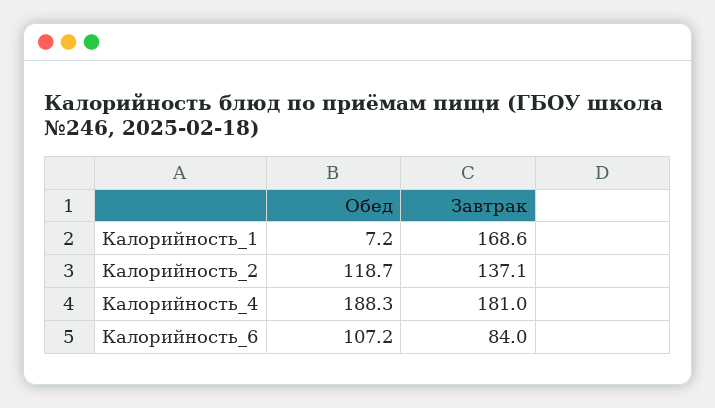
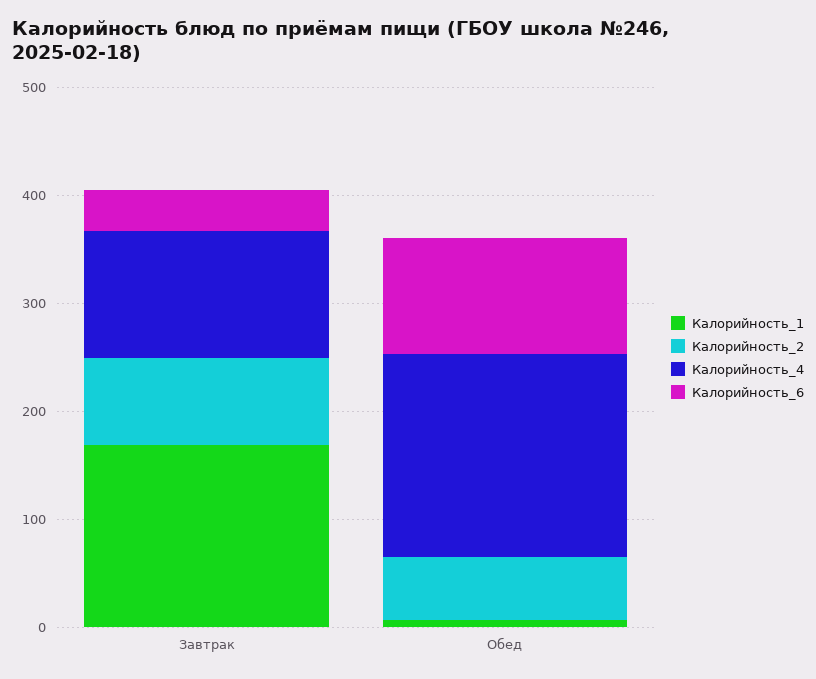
Калорийность_2, Обед: 118.7 -> 60
Калорийность_2, Завтрак: 137.1 -> 80
Калорийность_4, Завтрак: 181 -> 120
Калорийность_6, Завтрак: 84 -> 40

